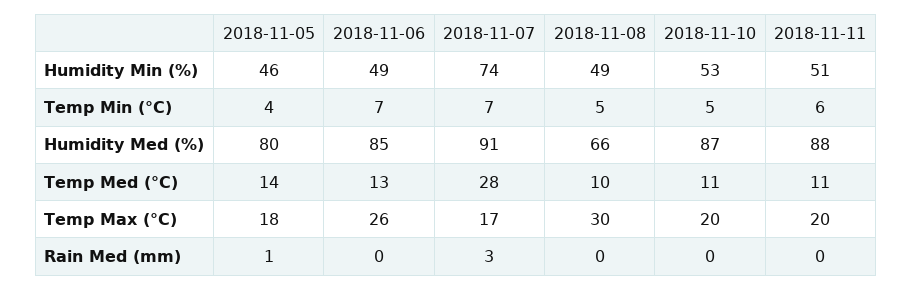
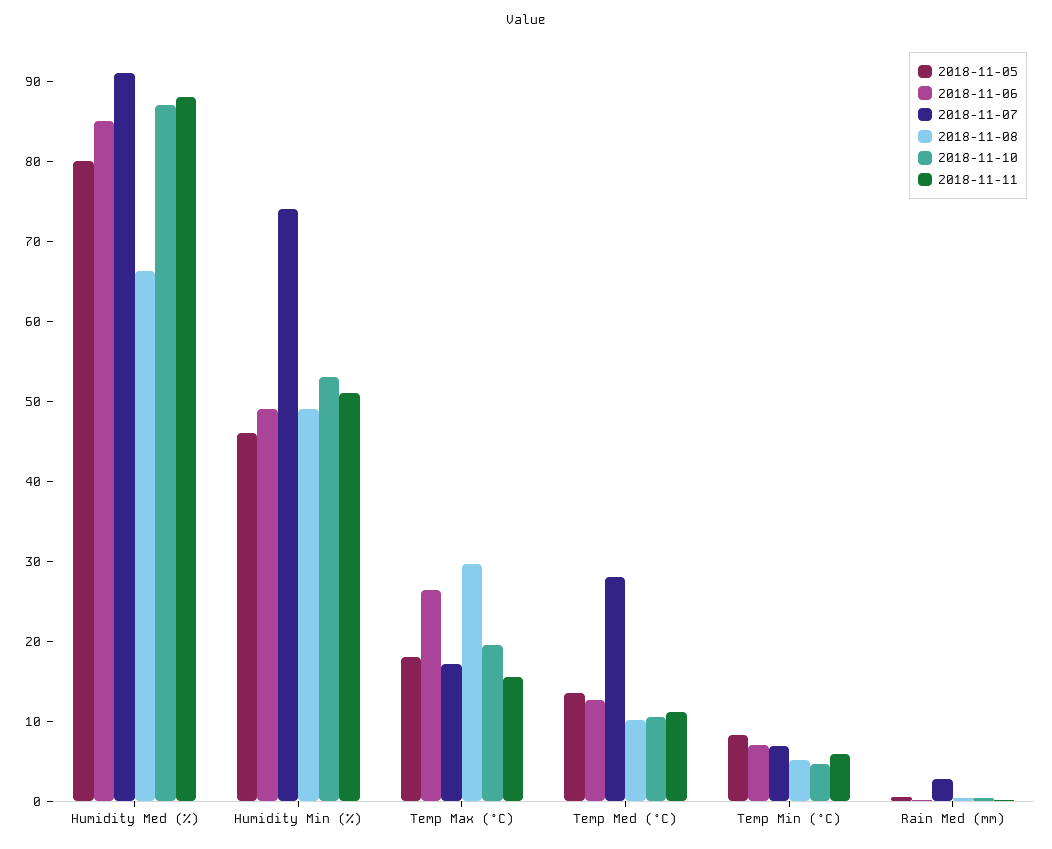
2018-11-05, Temp Min (°C): 4 -> 8
2018-11-11, Temp Max (°C): 20 -> 16

